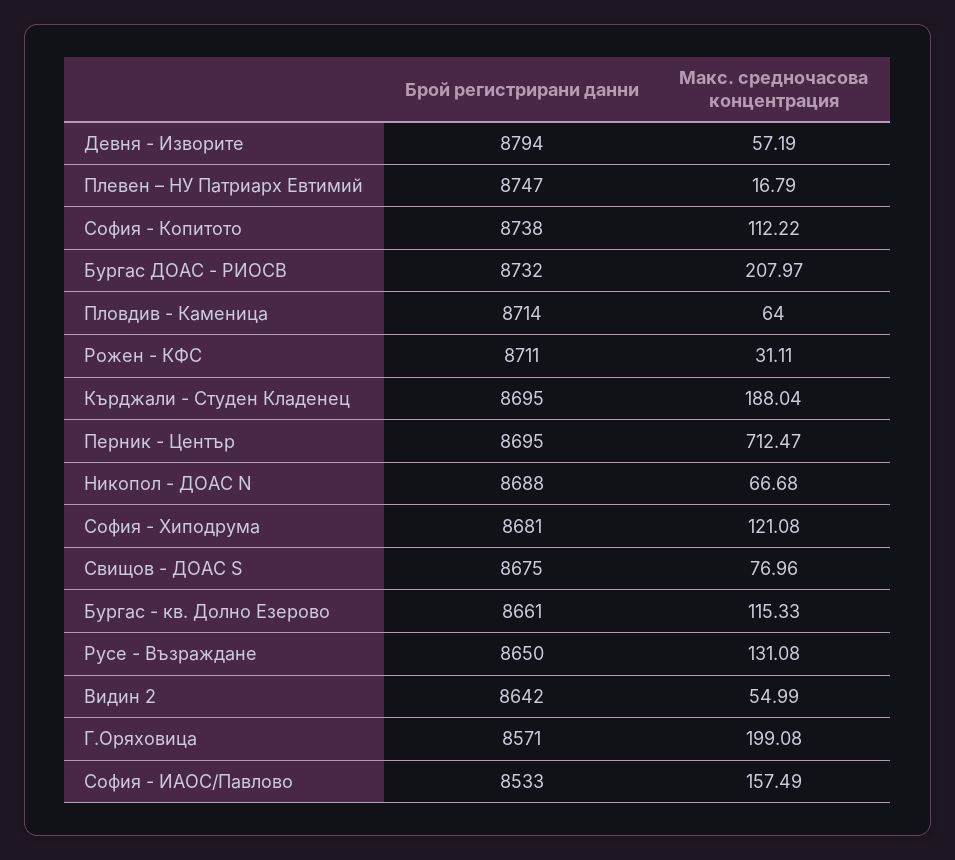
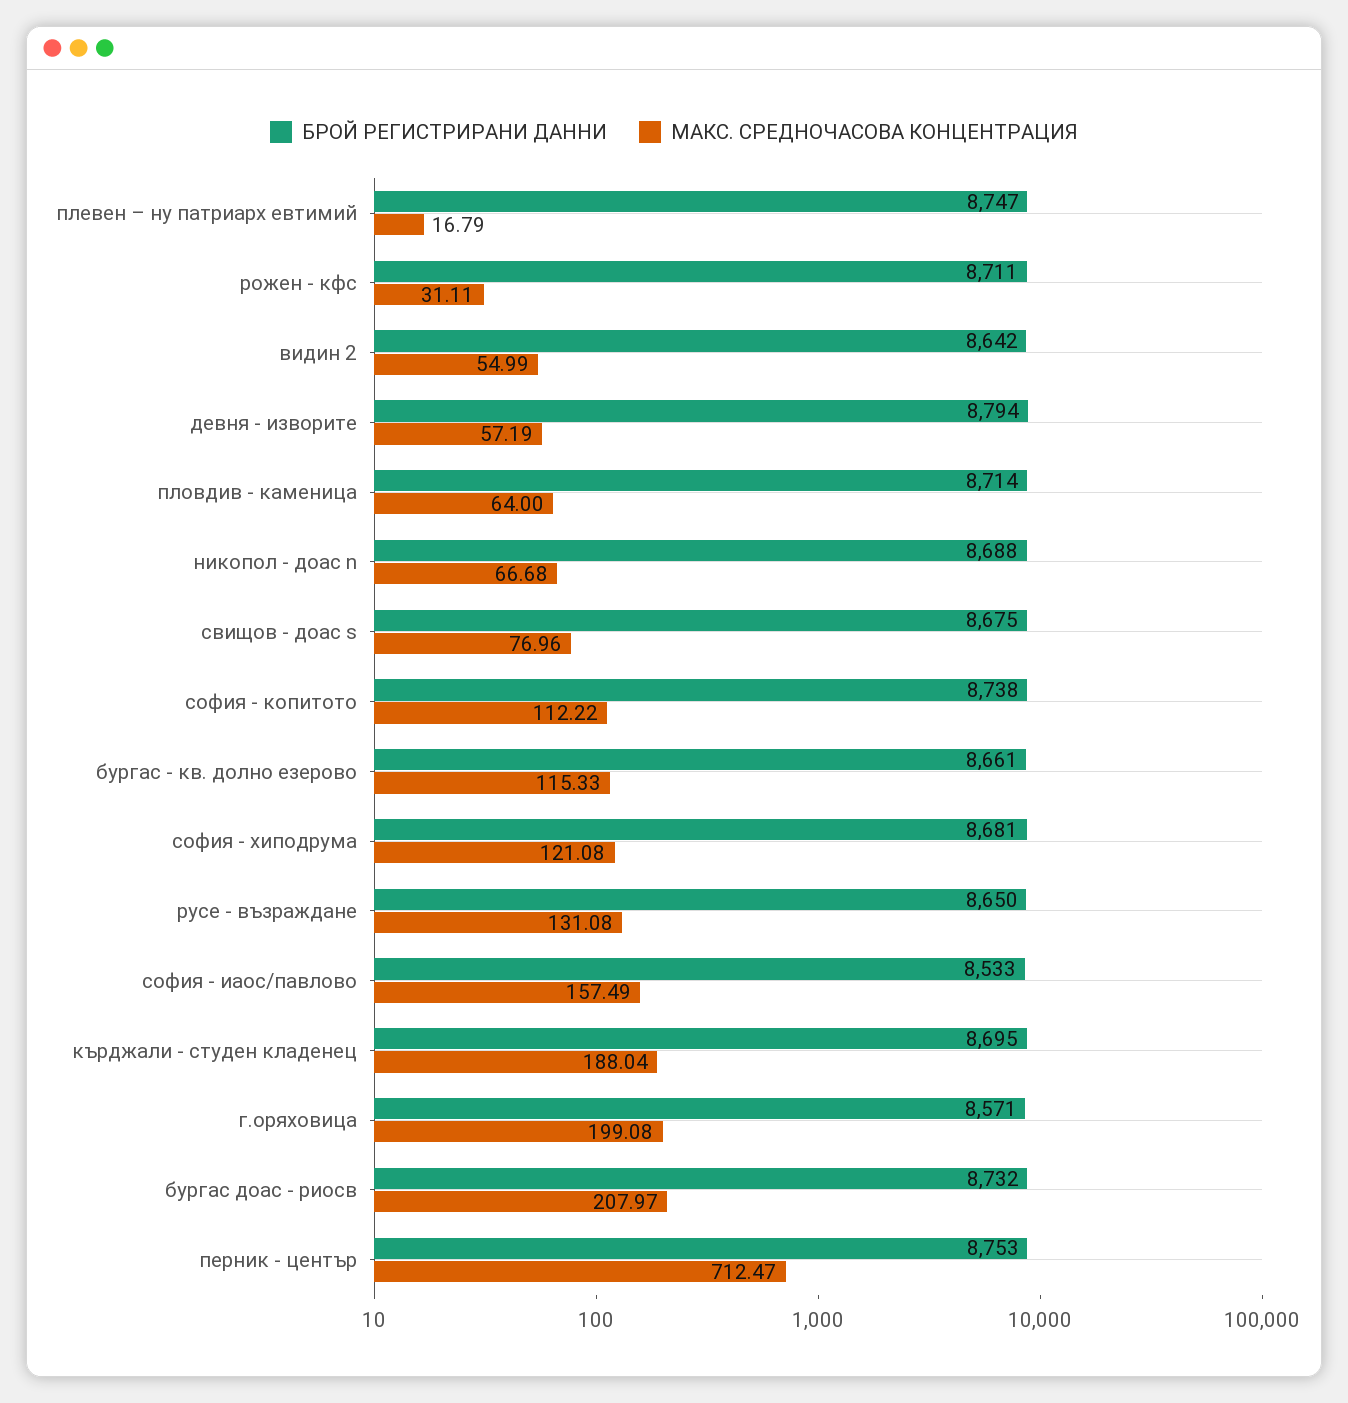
Брой регистрирани данни, Перник - Център: 8695 -> 8753

